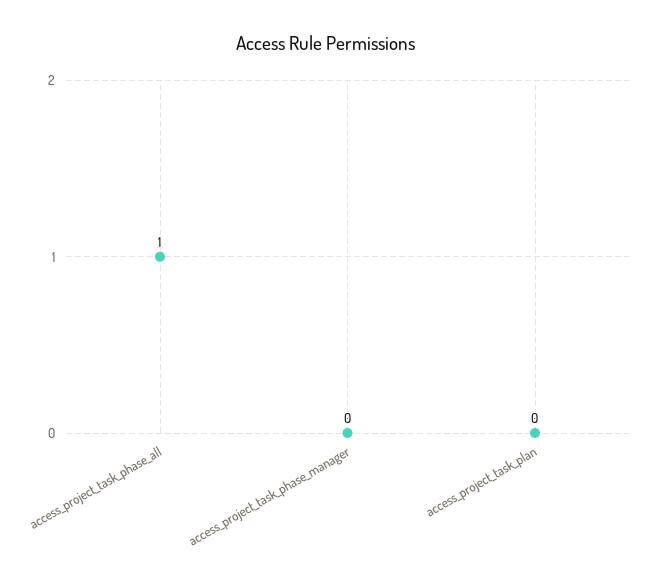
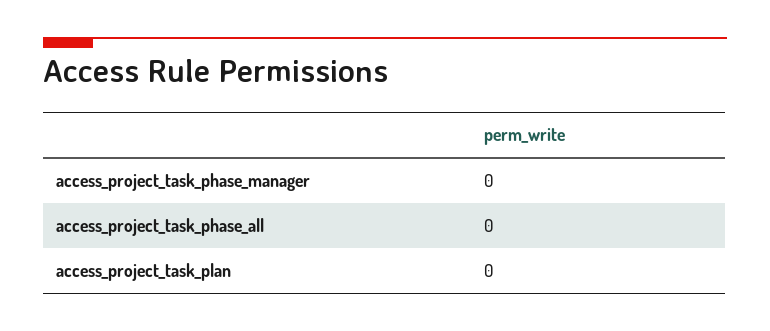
access_project_task_phase_all: 1 -> 0

